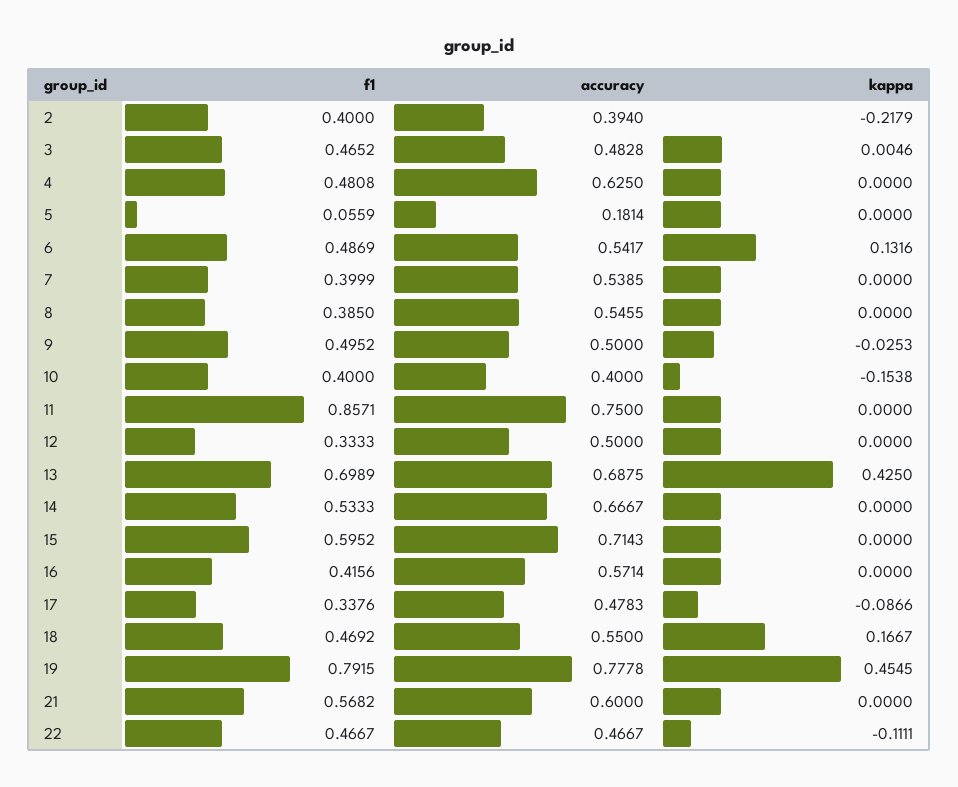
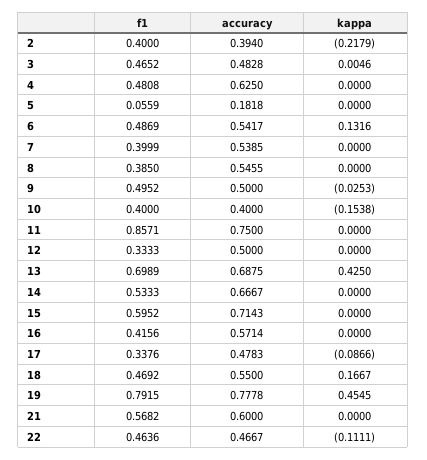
accuracy, 5: 0.1814 -> 0.1818
f1, 22: 0.4667 -> 0.4636

